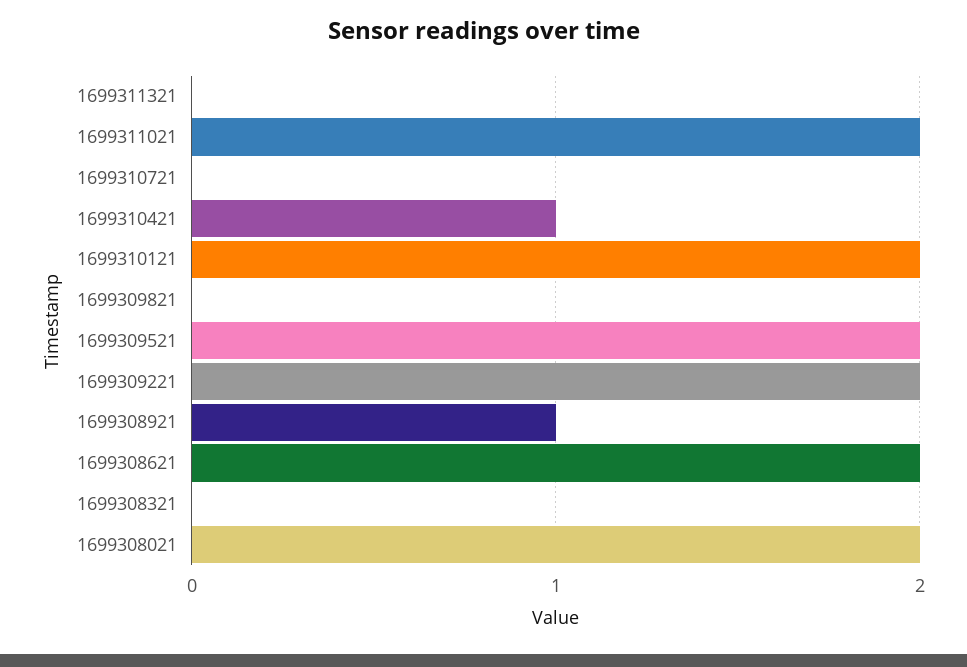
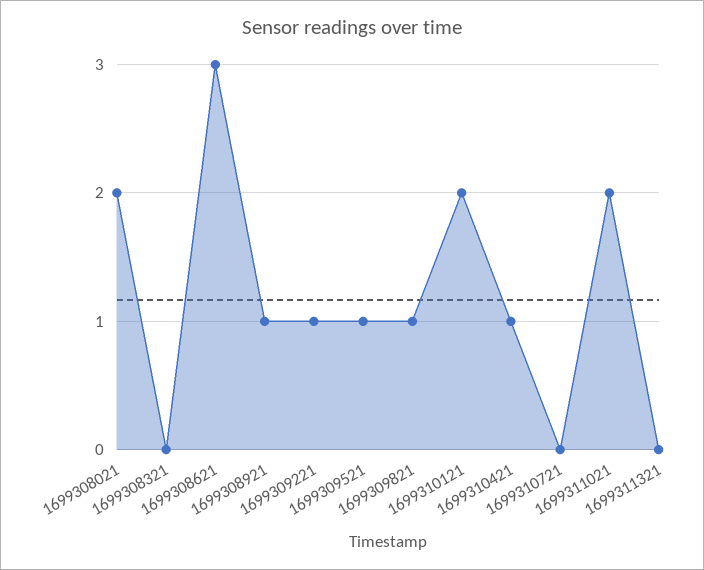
1699309821: 0 -> 1
1699309521: 2 -> 1
1699309221: 2 -> 1
1699308621: 2 -> 3

